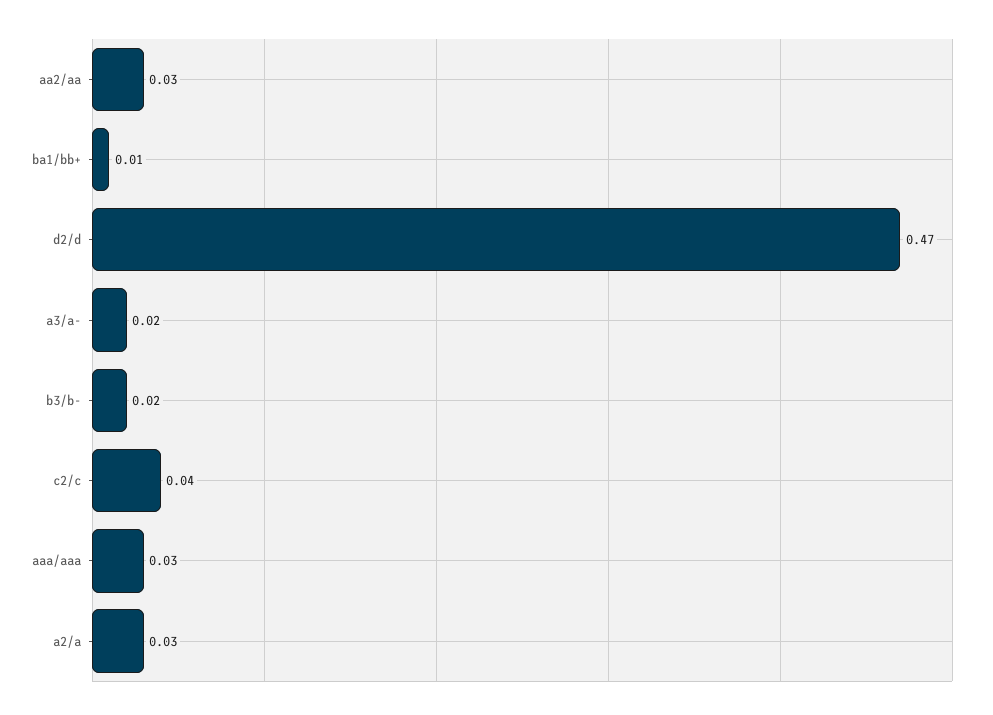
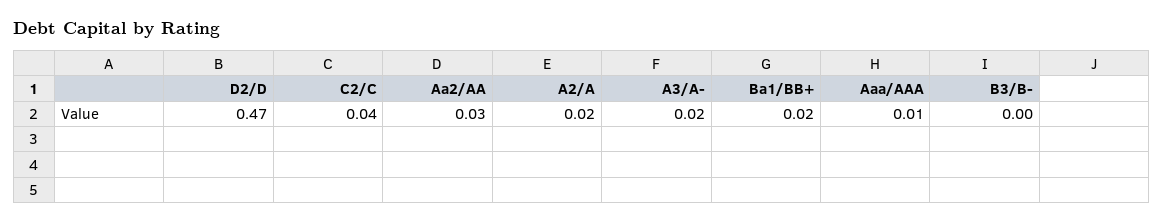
ba1/bb+: 0.01 -> 0.02
b3/b-: 0.02 -> 0
aaa/aaa: 0.03 -> 0.01
a2/a: 0.03 -> 0.02

